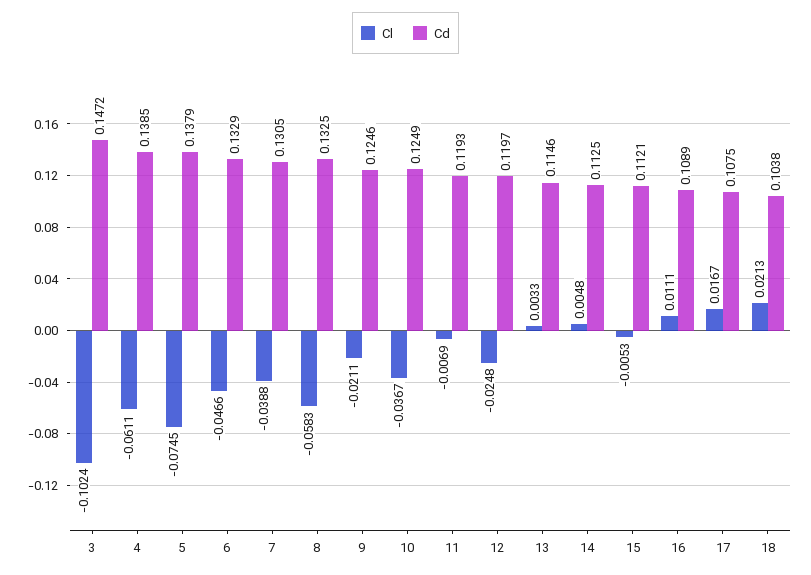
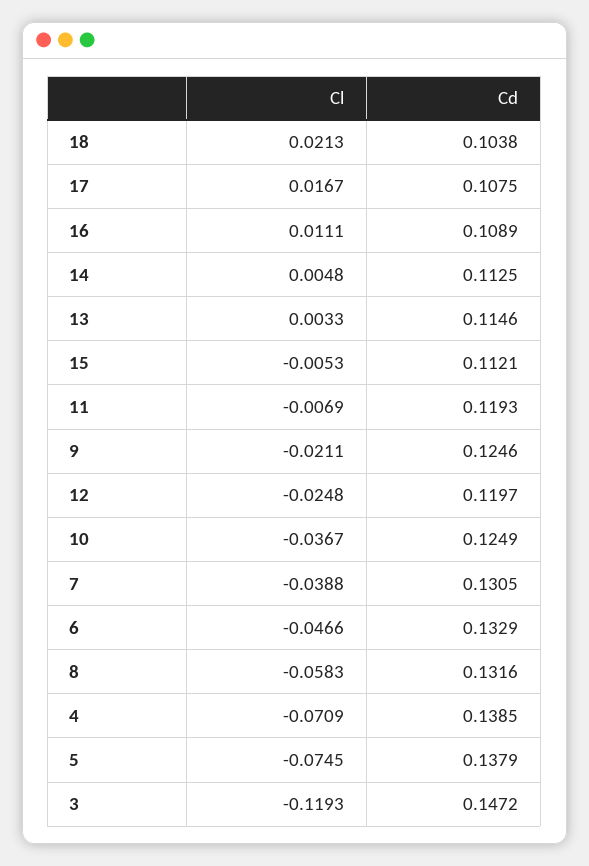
Cl, 3: -0.1024 -> -0.1193
Cl, 4: -0.0611 -> -0.0709
Cd, 8: 0.1325 -> 0.1316

